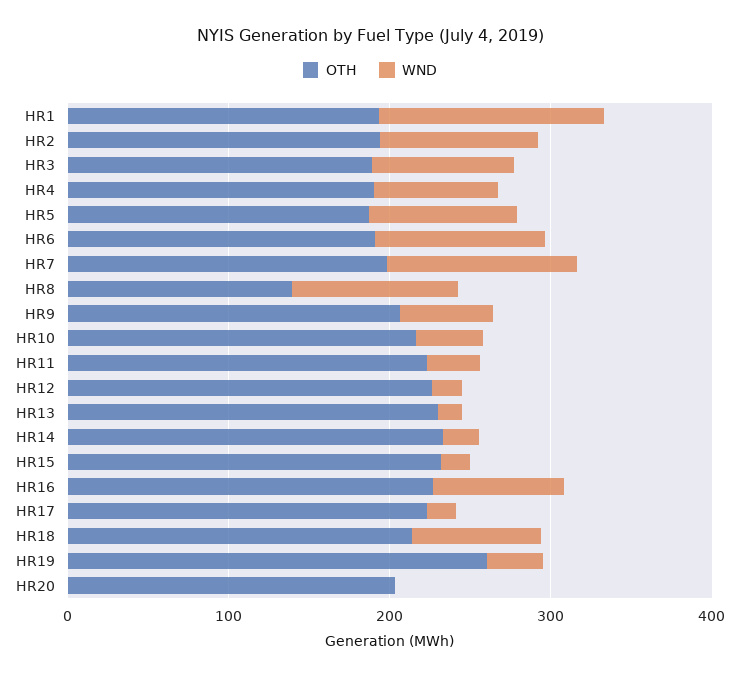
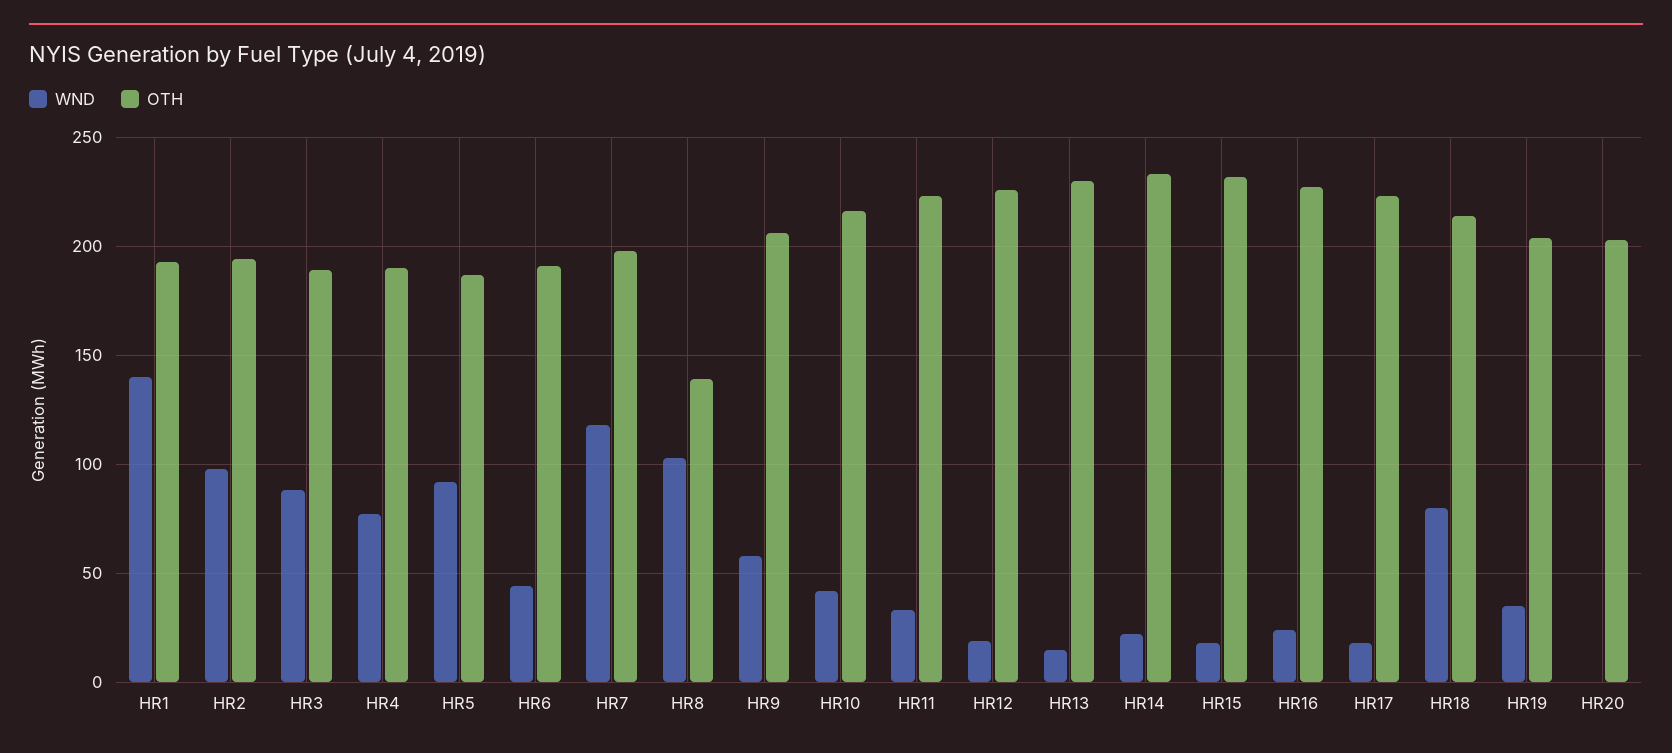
WND, HR6: 100 -> 45
WND, HR16: 80 -> 25
OTH, HR19: 260 -> 205

